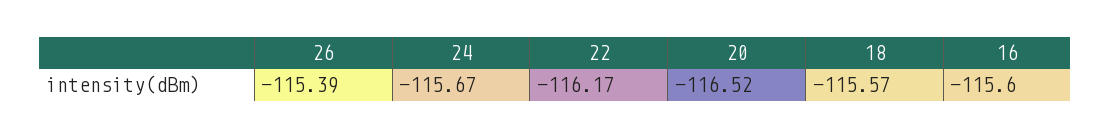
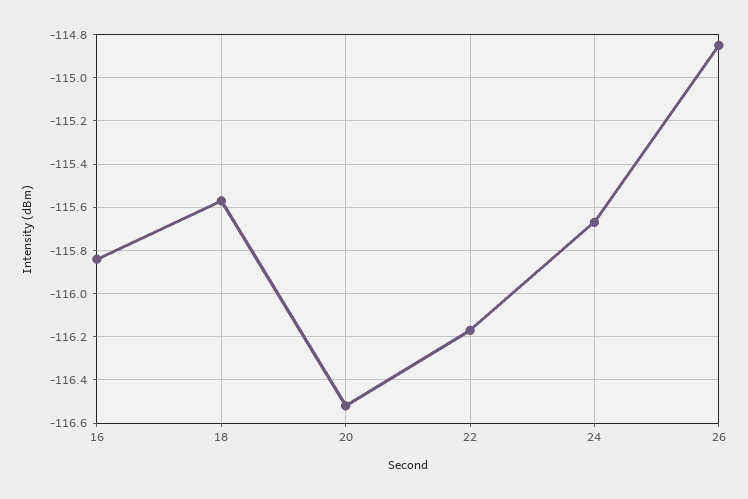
26: -115.39 -> -114.85
16: -115.6 -> -115.85

